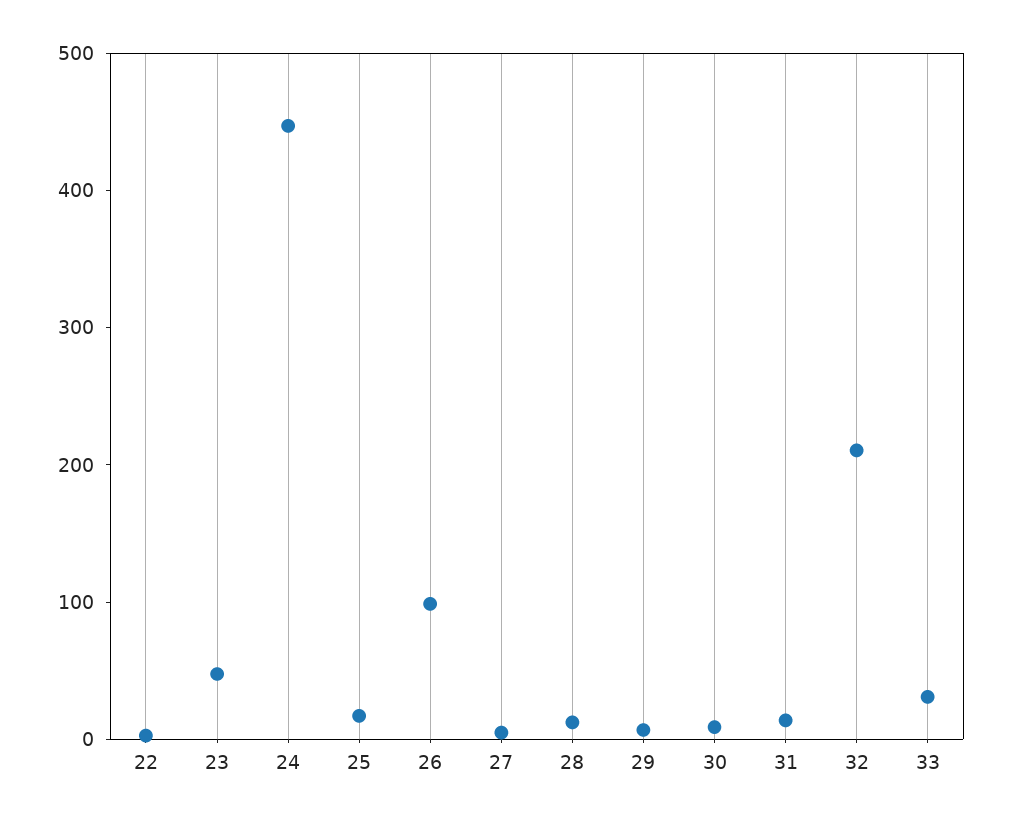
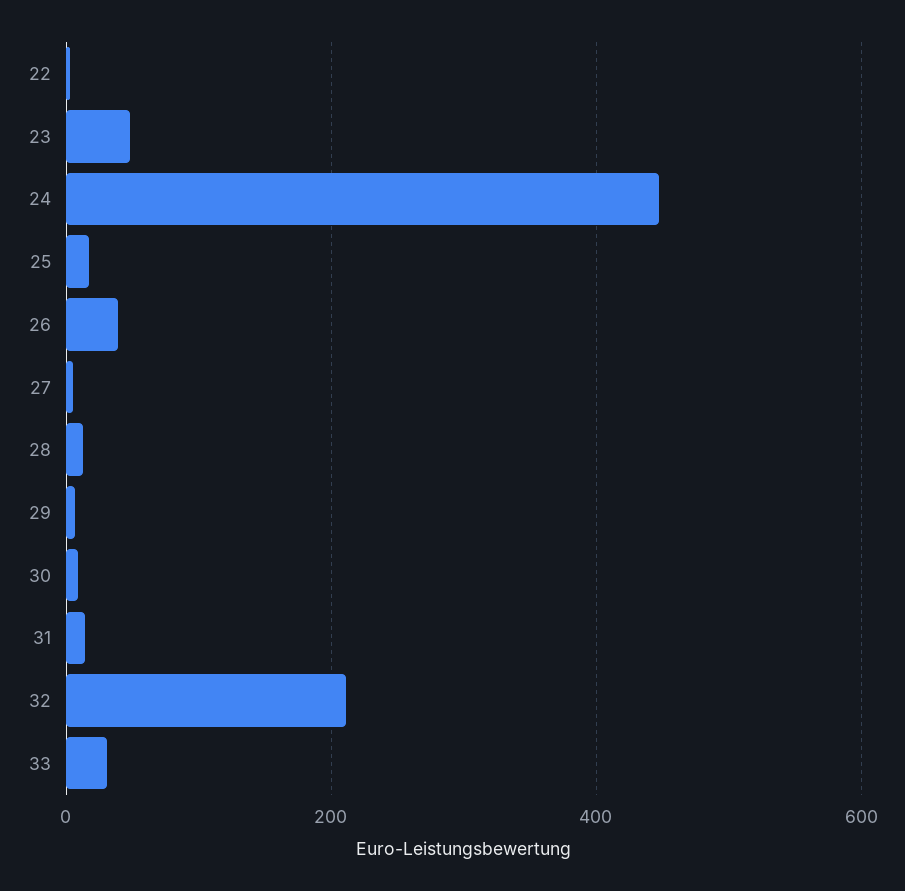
26: 100 -> 40

